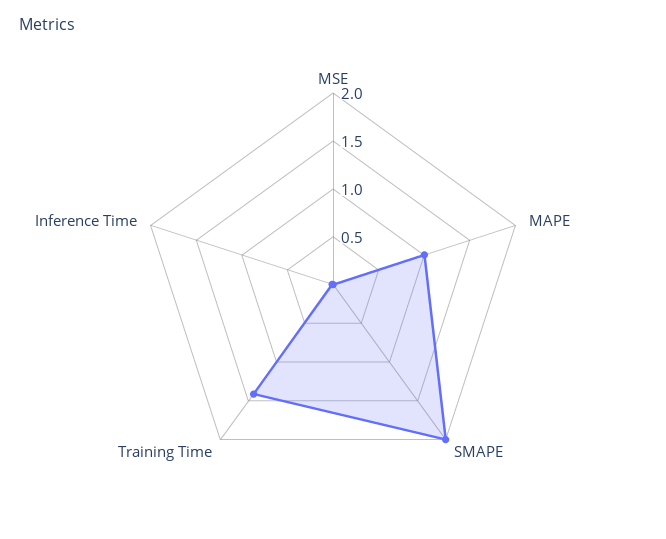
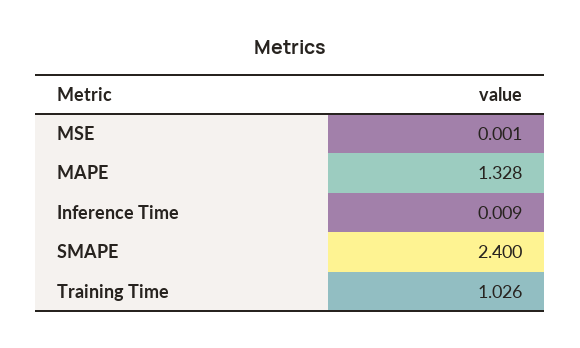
MAPE: 1 -> 1.328
SMAPE: 2 -> 2.4
Training Time: 1.4 -> 1.026

